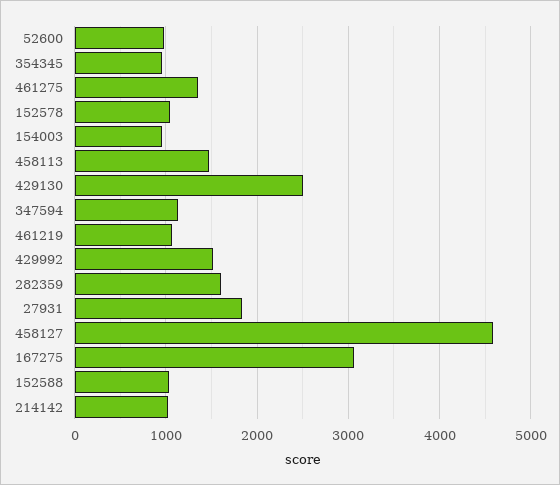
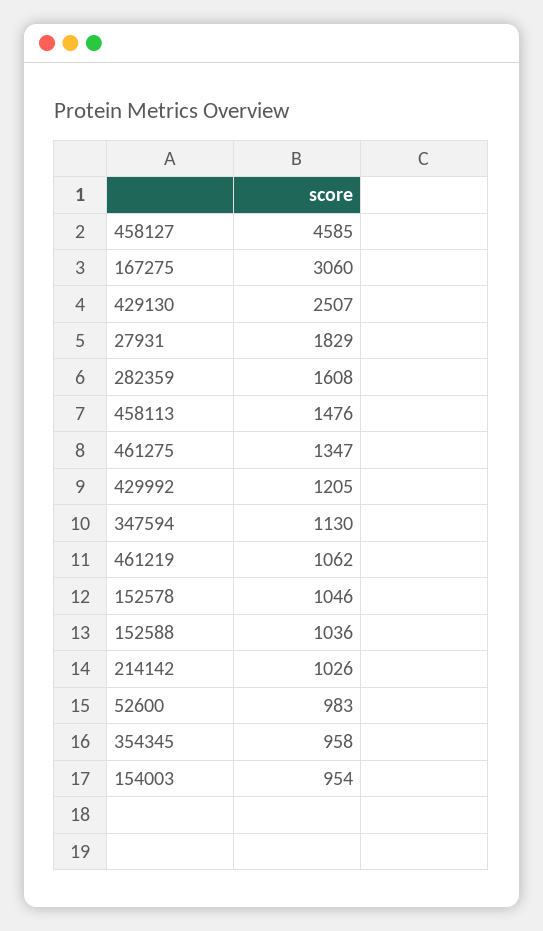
429992: 1500 -> 1205

